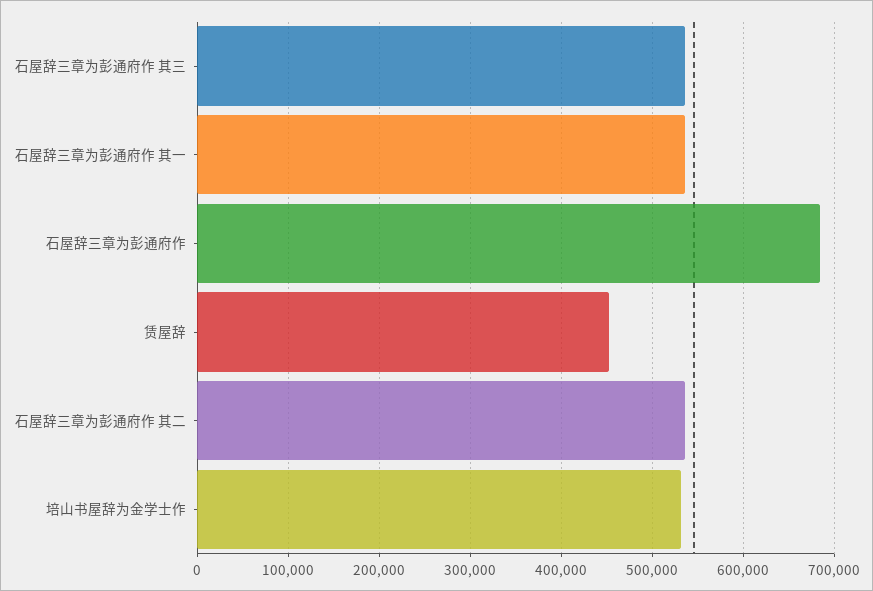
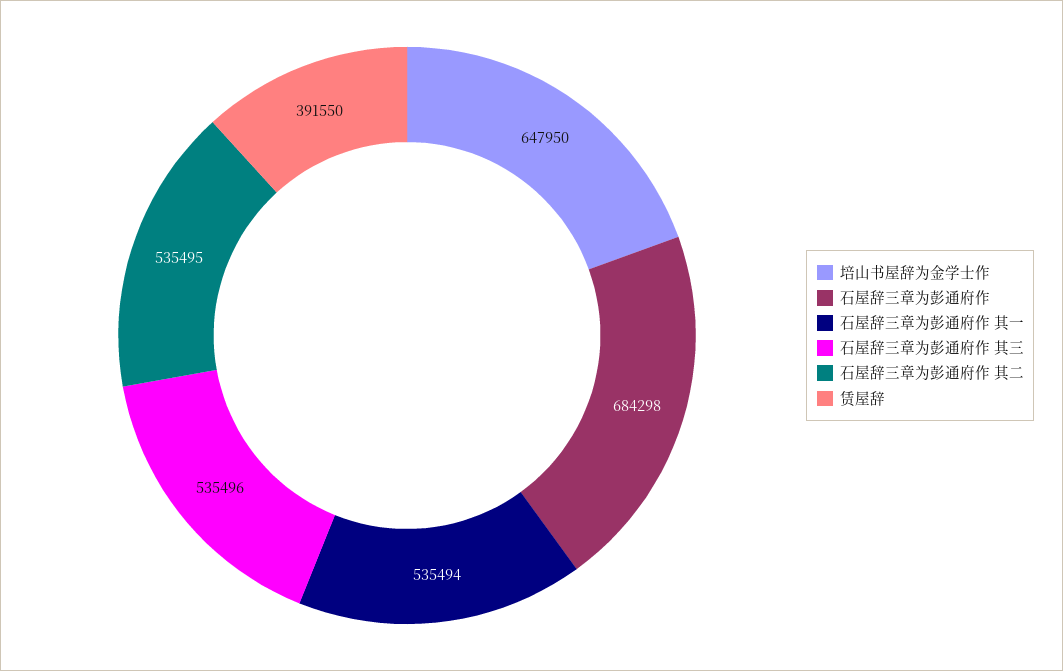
赁屋辞: 450000 -> 391550
培山书屋辞为金学士作: 530000 -> 647950

